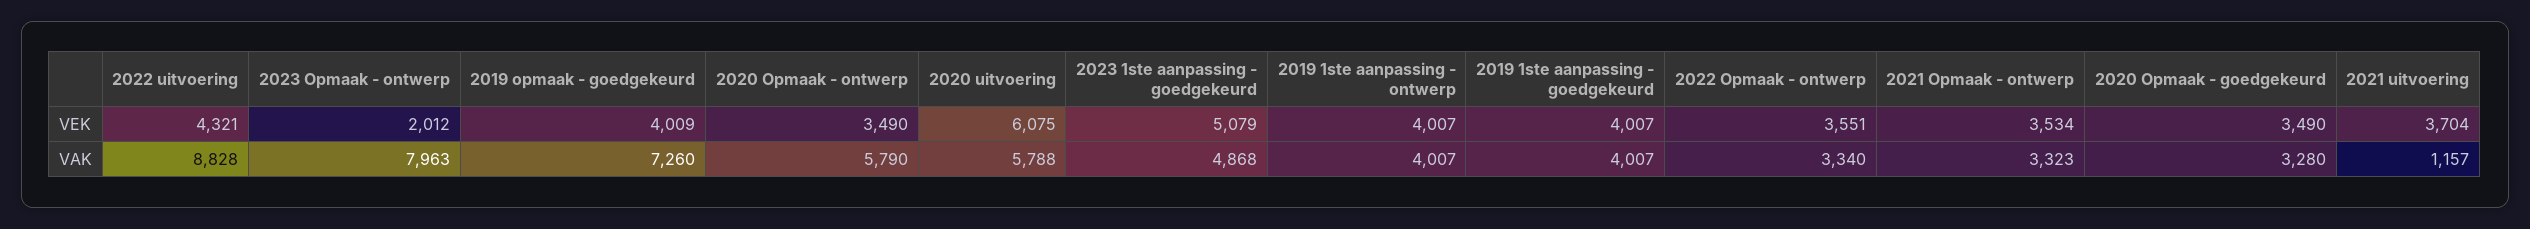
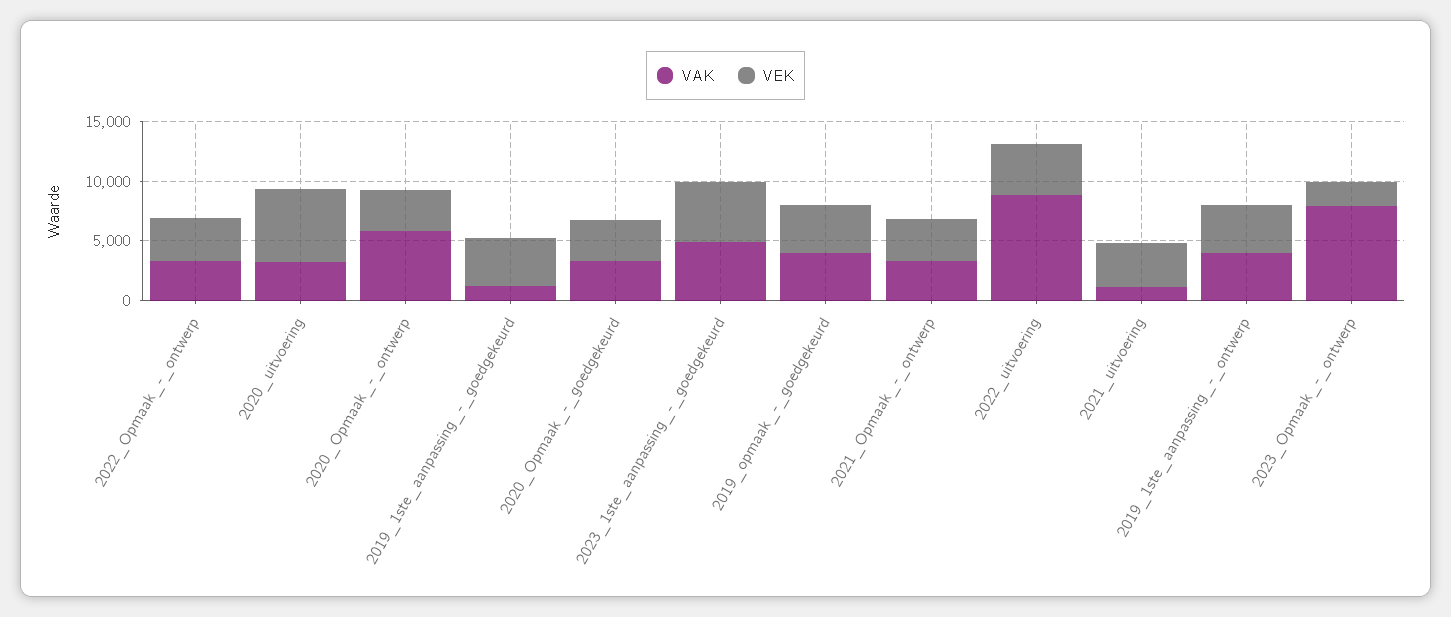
VAK, 2019 opmaak - goedgekeurd: 7260 -> 4000
VAK, 2020 uitvoering: 5788 -> 3000
VAK, 2019 1ste aanpassing - goedgekeurd: 4007 -> 1000

